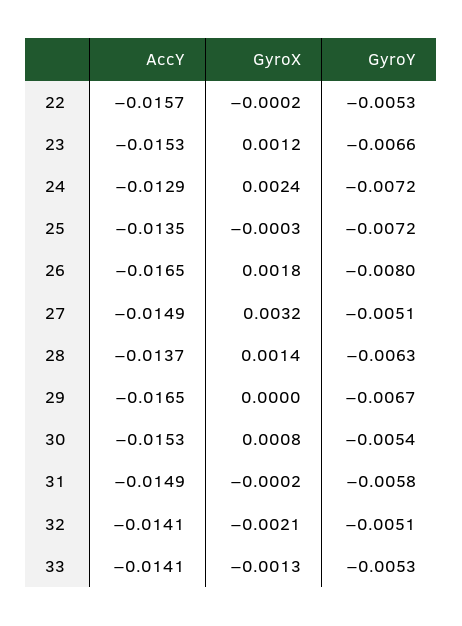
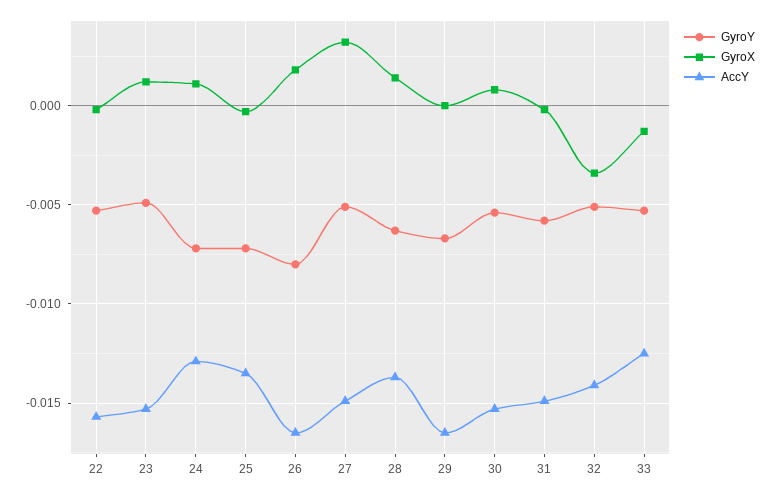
GyroY, 23: -0.0066 -> -0.005
GyroX, 24: 0.0024 -> 0.001
GyroX, 32: -0.0021 -> -0.0035
AccY, 33: -0.0141 -> -0.0125

